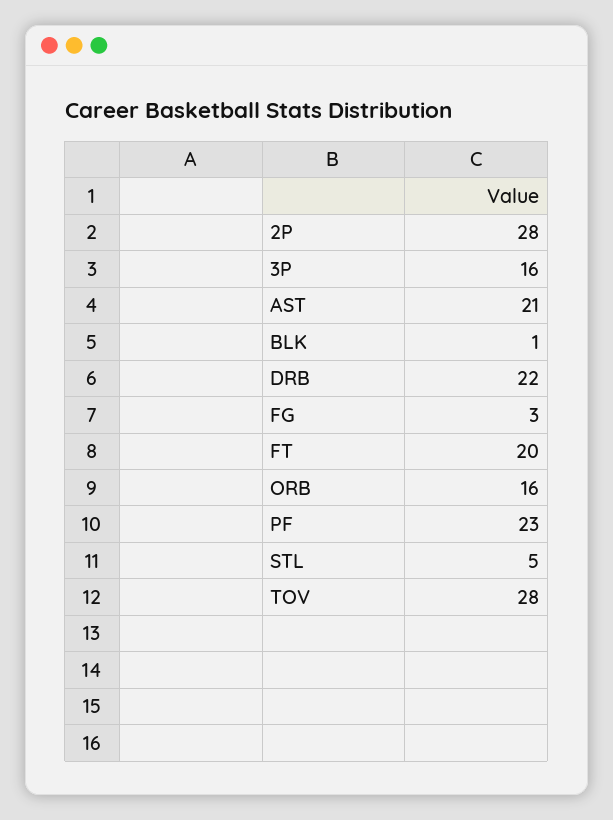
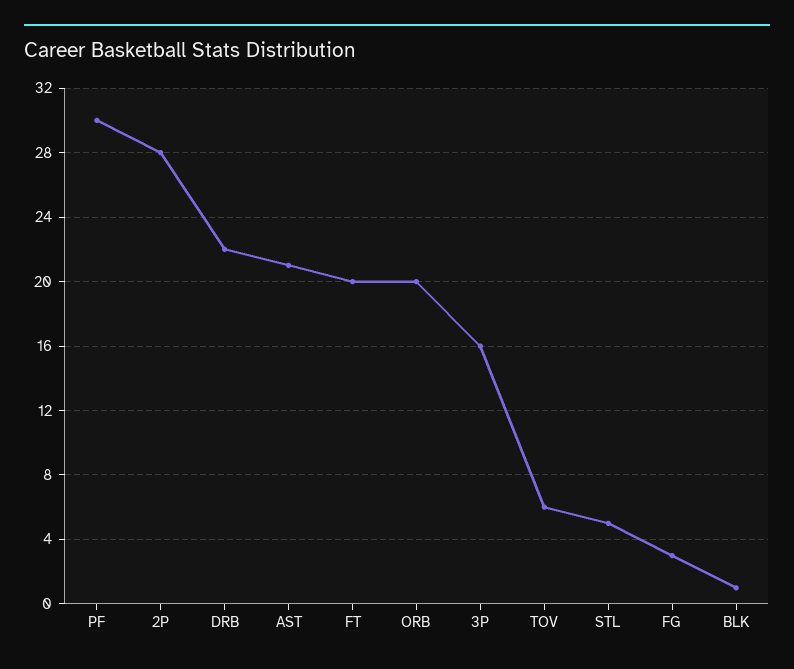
ORB: 16 -> 20
PF: 23 -> 30
TOV: 28 -> 6

